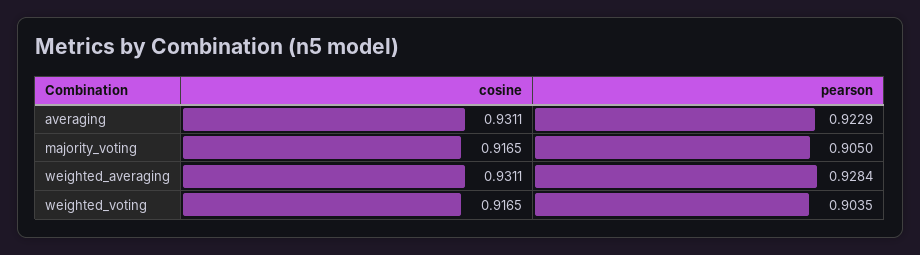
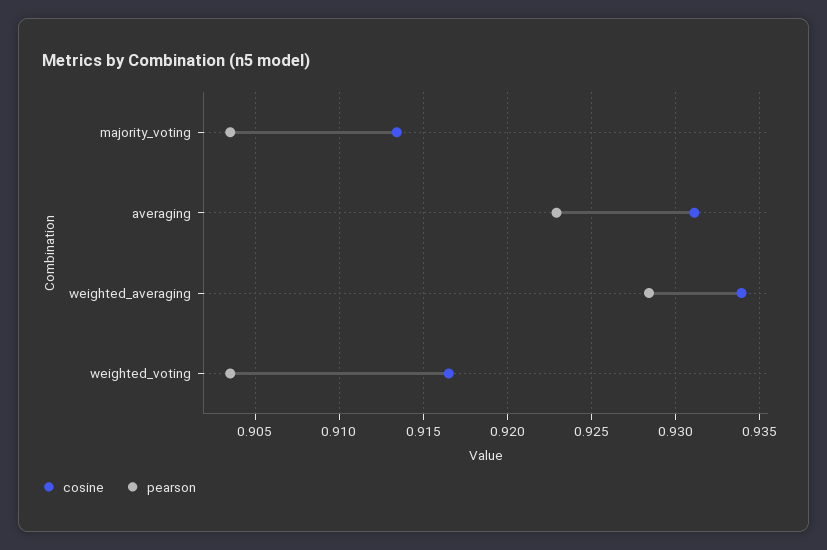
cosine, majority_voting: 0.9165 -> 0.9135
pearson, majority_voting: 0.905 -> 0.9035
cosine, weighted_averaging: 0.9311 -> 0.934

